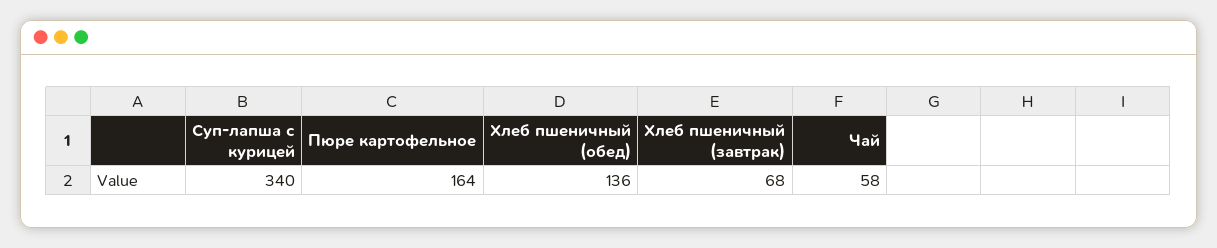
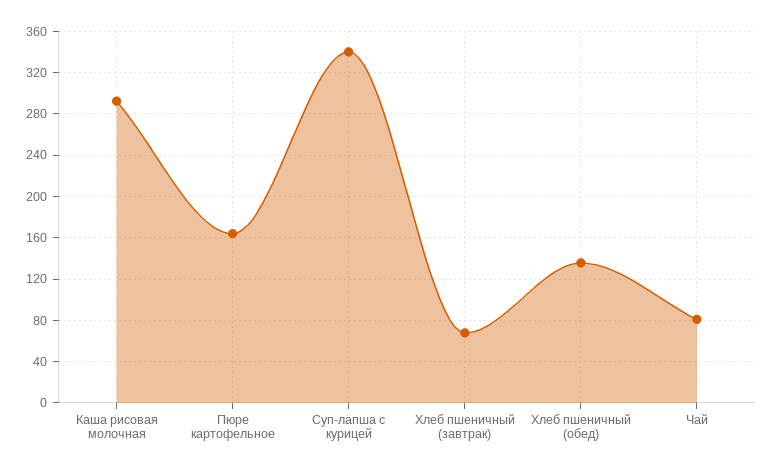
Чай: 58 -> 80
Каша рисовая молочная: none -> 290

